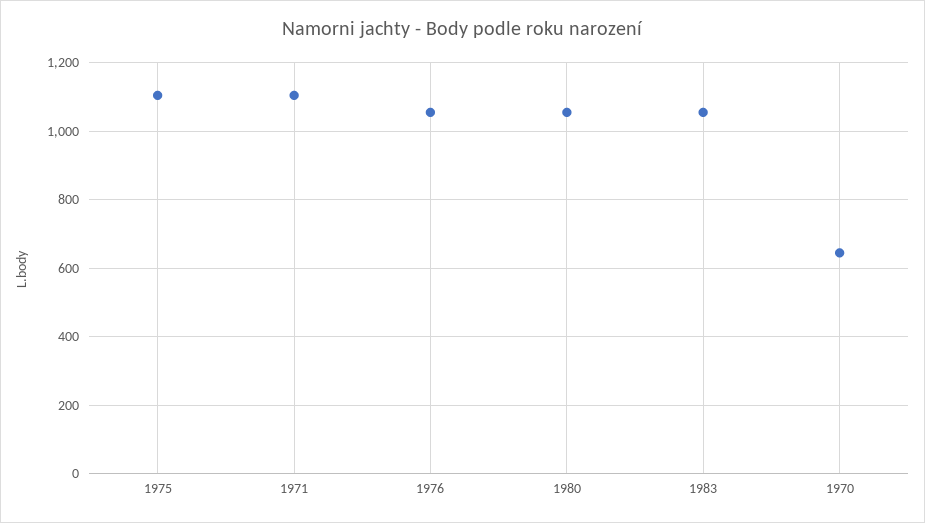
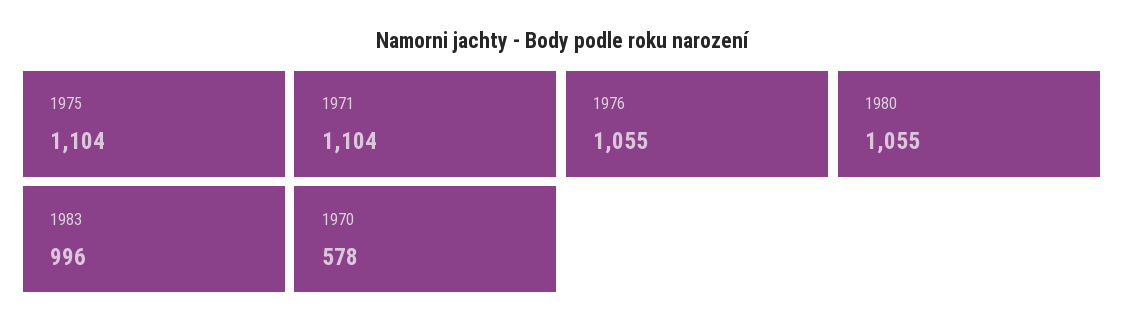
1983: 1060 -> 996
1970: 640 -> 578

